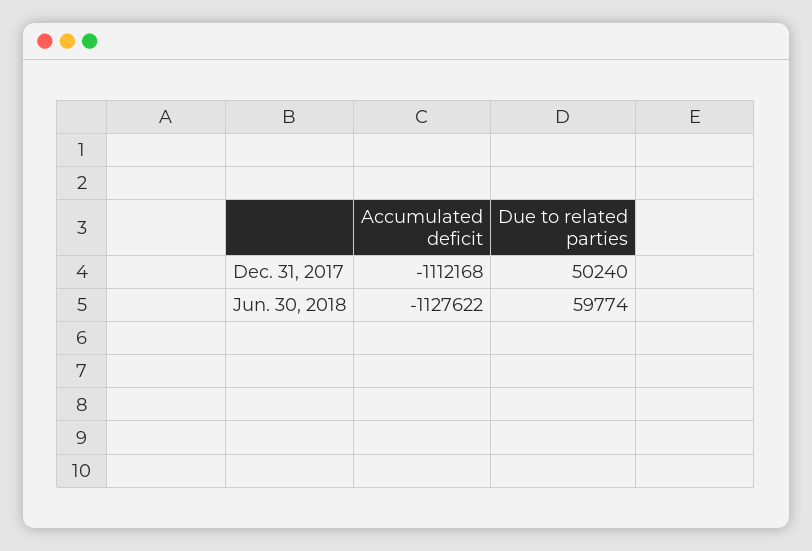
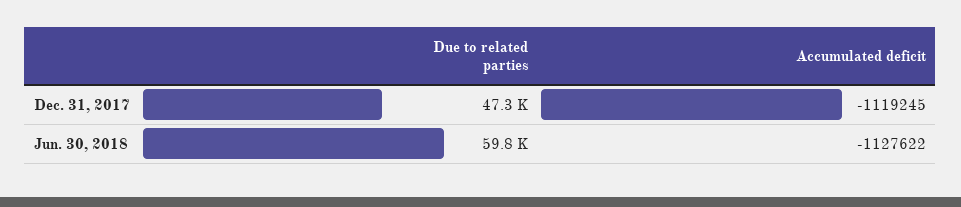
Accumulated deficit, Dec. 31, 2017: -1112168 -> -1119245
Due to related parties, Dec. 31, 2017: 50240 -> 47300

